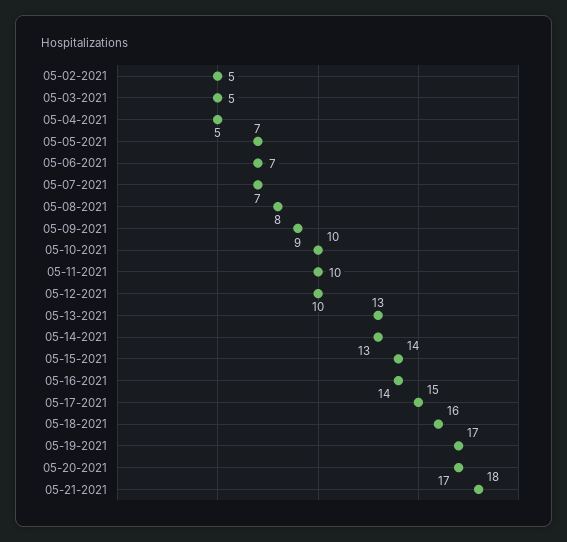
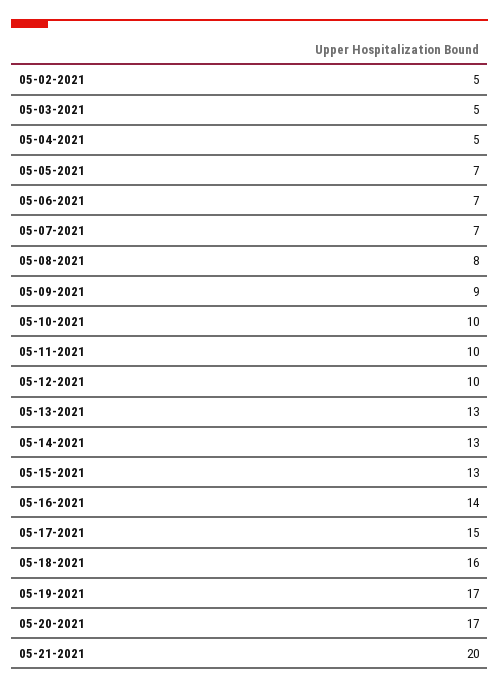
05-15-2021: 14 -> 13
05-21-2021: 18 -> 20

